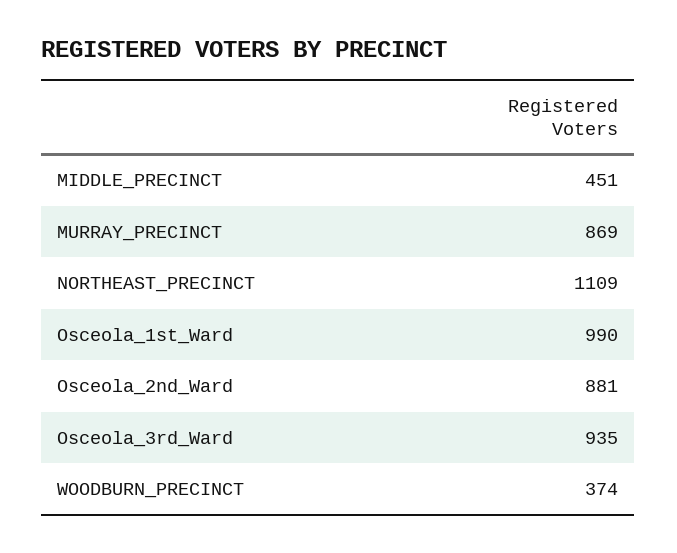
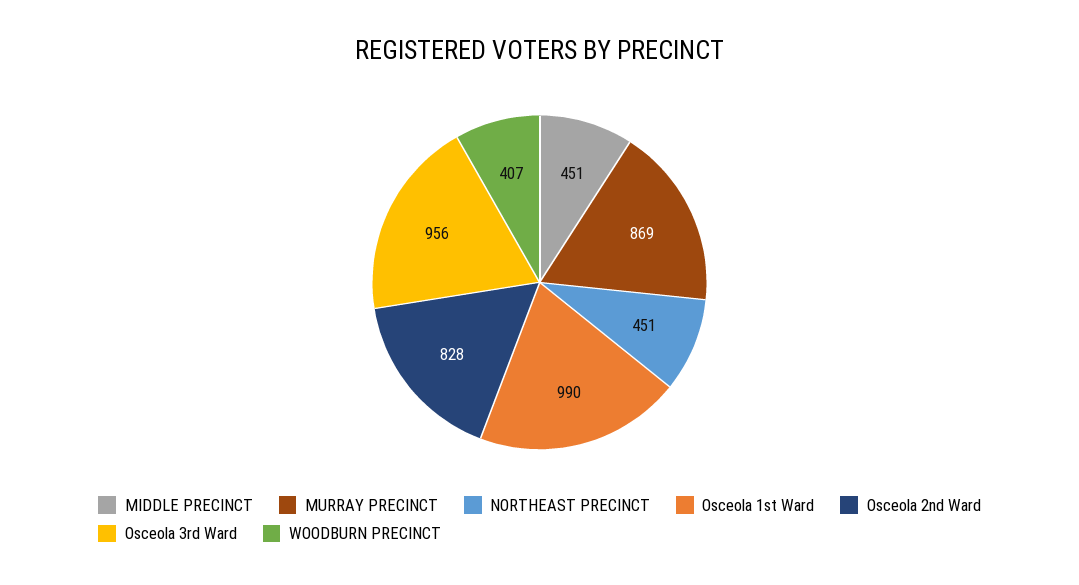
NORTHEAST_PRECINCT: 1109 -> 451
Osceola_2nd_Ward: 881 -> 828
Osceola_3rd_Ward: 935 -> 956
WOODBURN_PRECINCT: 374 -> 407

